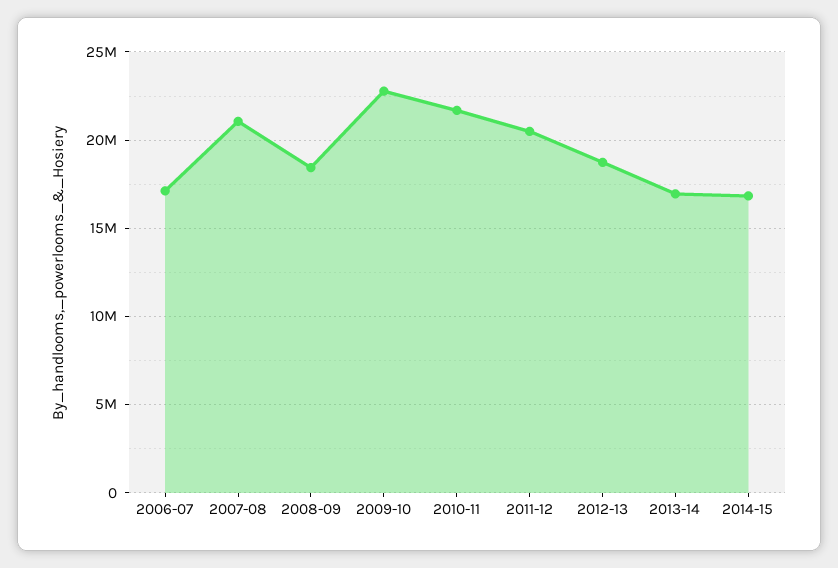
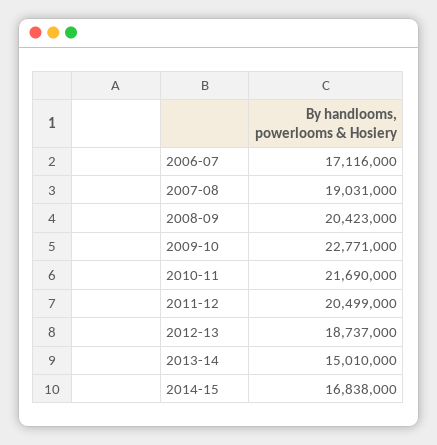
2007-08: 21000000 -> 19031000
2008-09: 18500000 -> 20423000
2013-14: 17000000 -> 15010000

